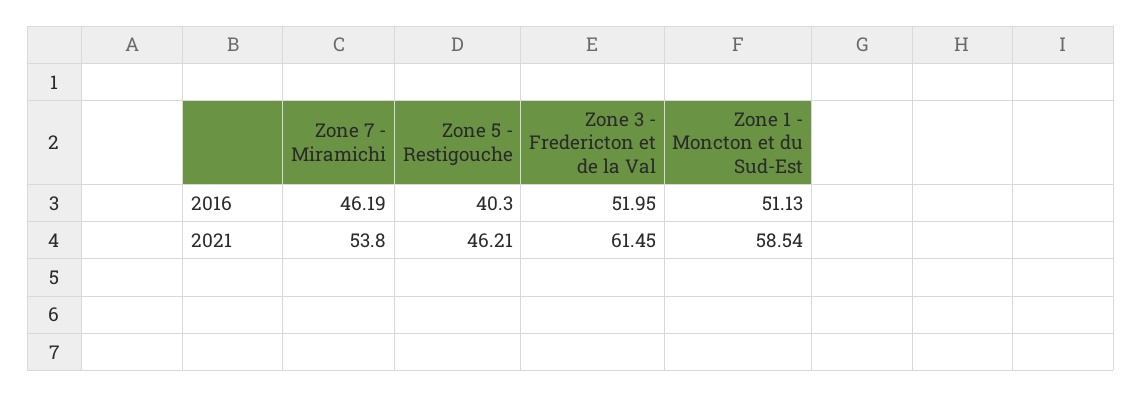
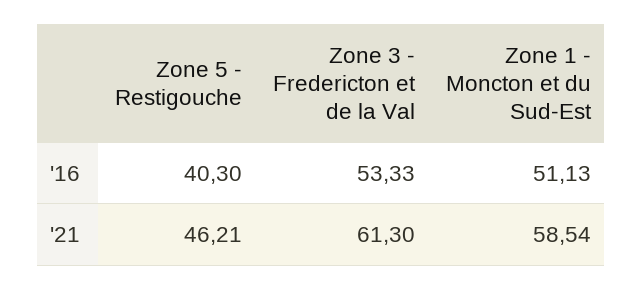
Zone 7 - Miramichi, 2016: 46.19 -> none
Zone 3 - Fredericton et de la Val, 2016: 51.95 -> 53.33
Zone 7 - Miramichi, 2021: 53.8 -> none
Zone 3 - Fredericton et de la Val, 2021: 61.45 -> 61.3

